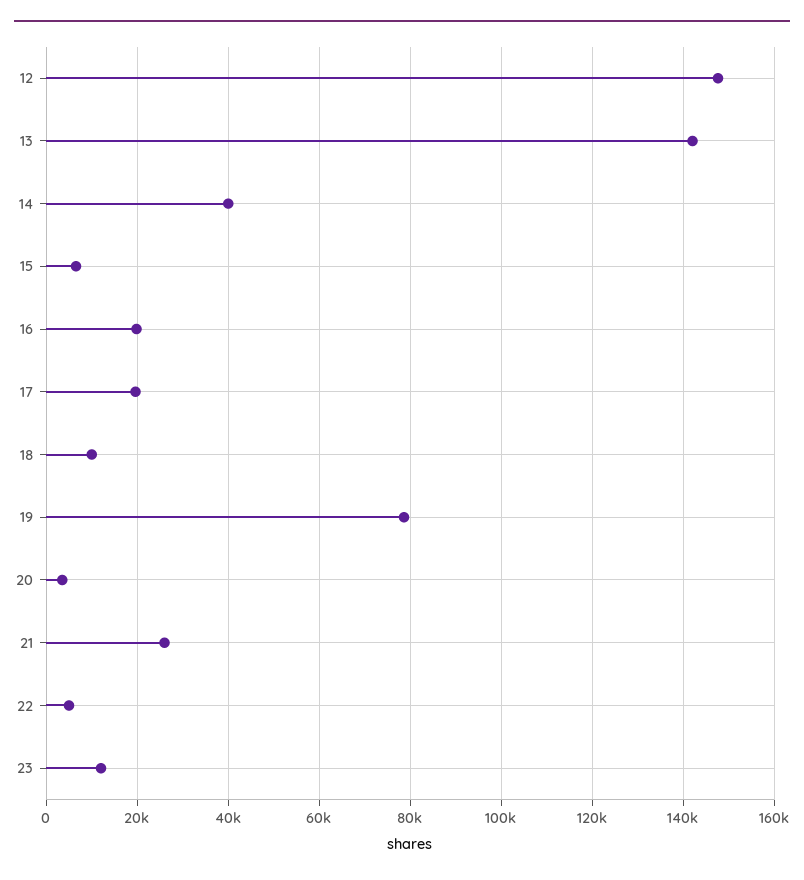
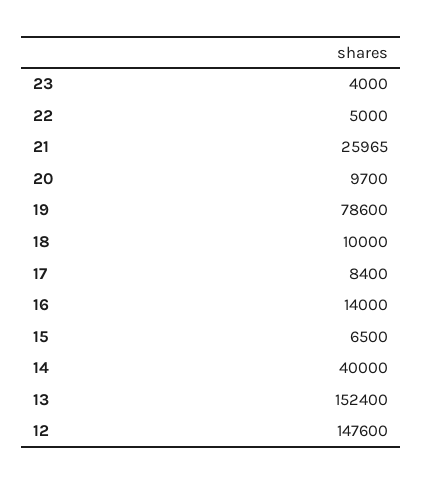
13: 142000 -> 152400
16: 20000 -> 14000
17: 20000 -> 8400
20: 4000 -> 9700
23: 12000 -> 4000

